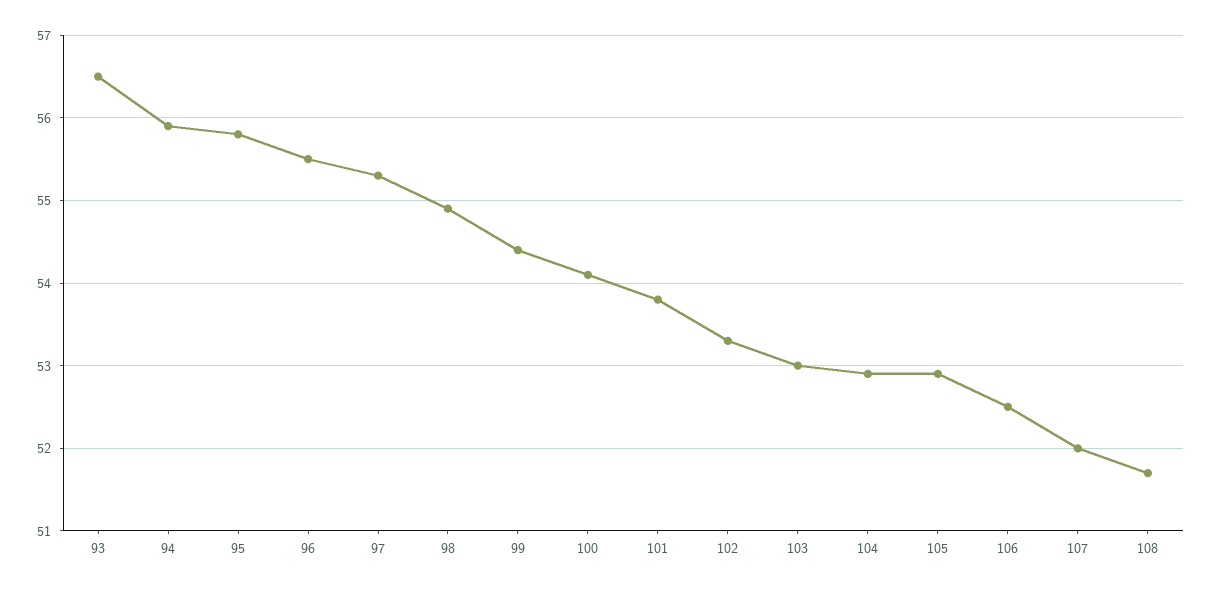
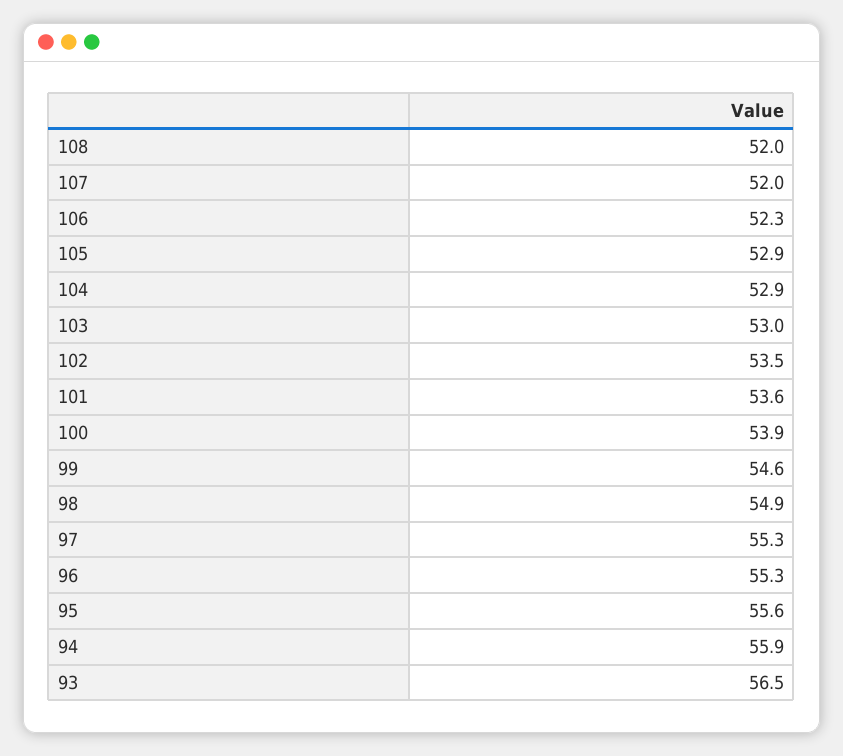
95: 55.8 -> 55.6
96: 55.5 -> 55.3
99: 54.4 -> 54.6
100: 54.1 -> 53.9
101: 53.8 -> 53.6
102: 53.3 -> 53.5
106: 52.5 -> 52.3
108: 51.7 -> 52

